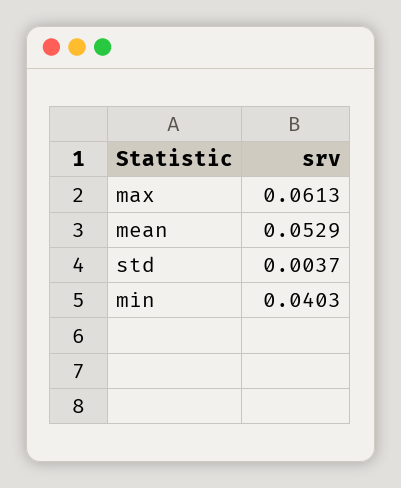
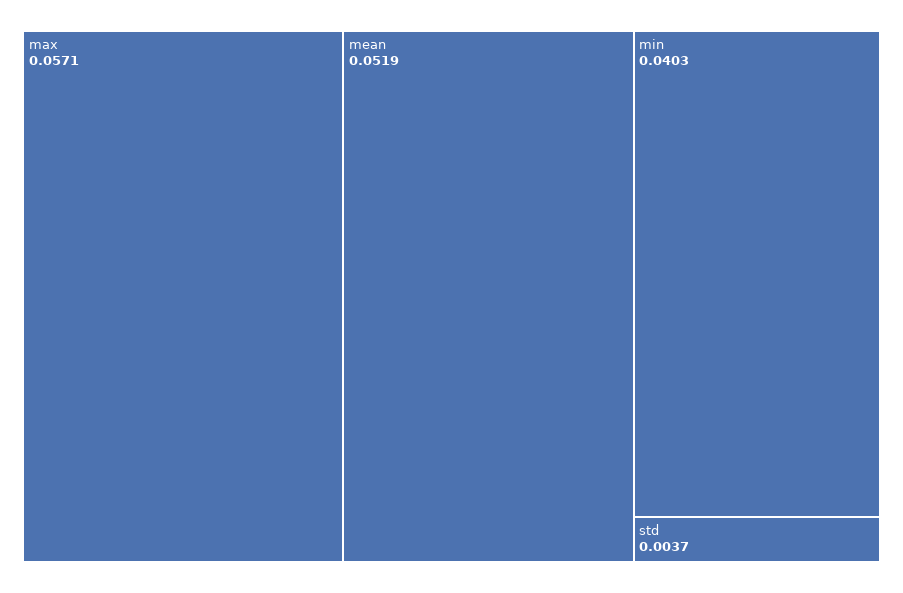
max: 0.0613 -> 0.0571
mean: 0.0529 -> 0.0519

